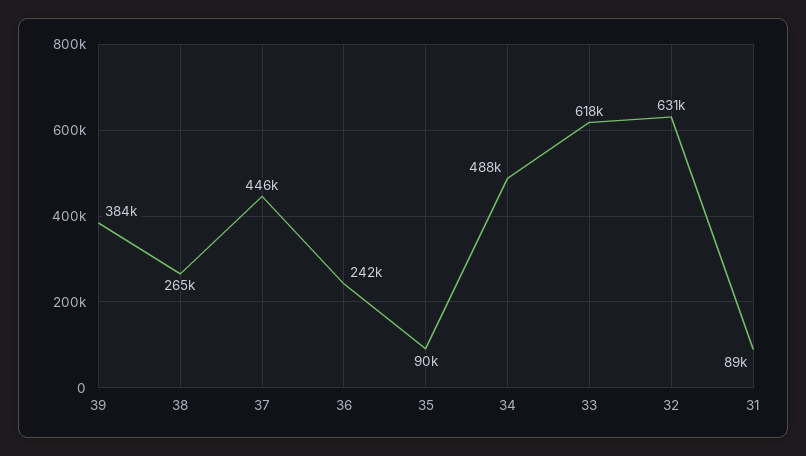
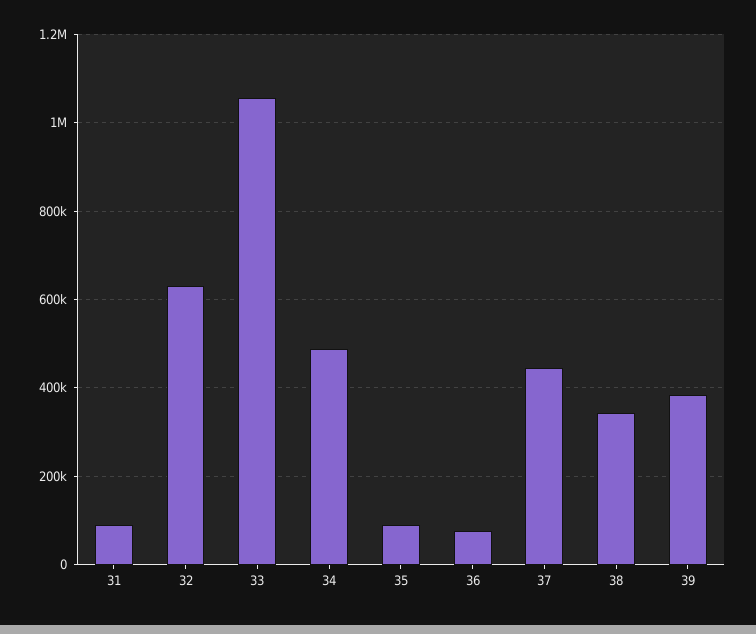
38: 265000 -> 340000
36: 242000 -> 80000
33: 618000 -> 1060000

